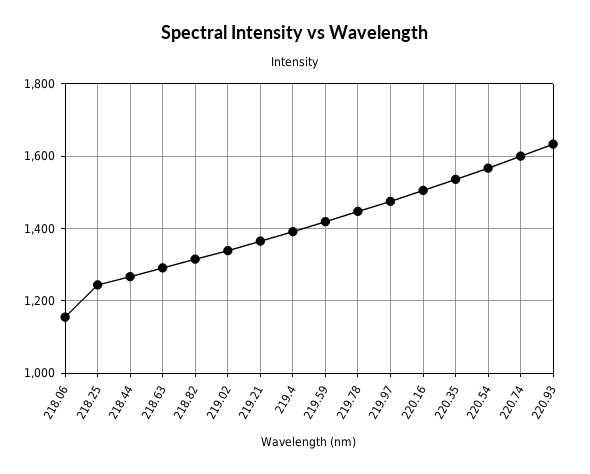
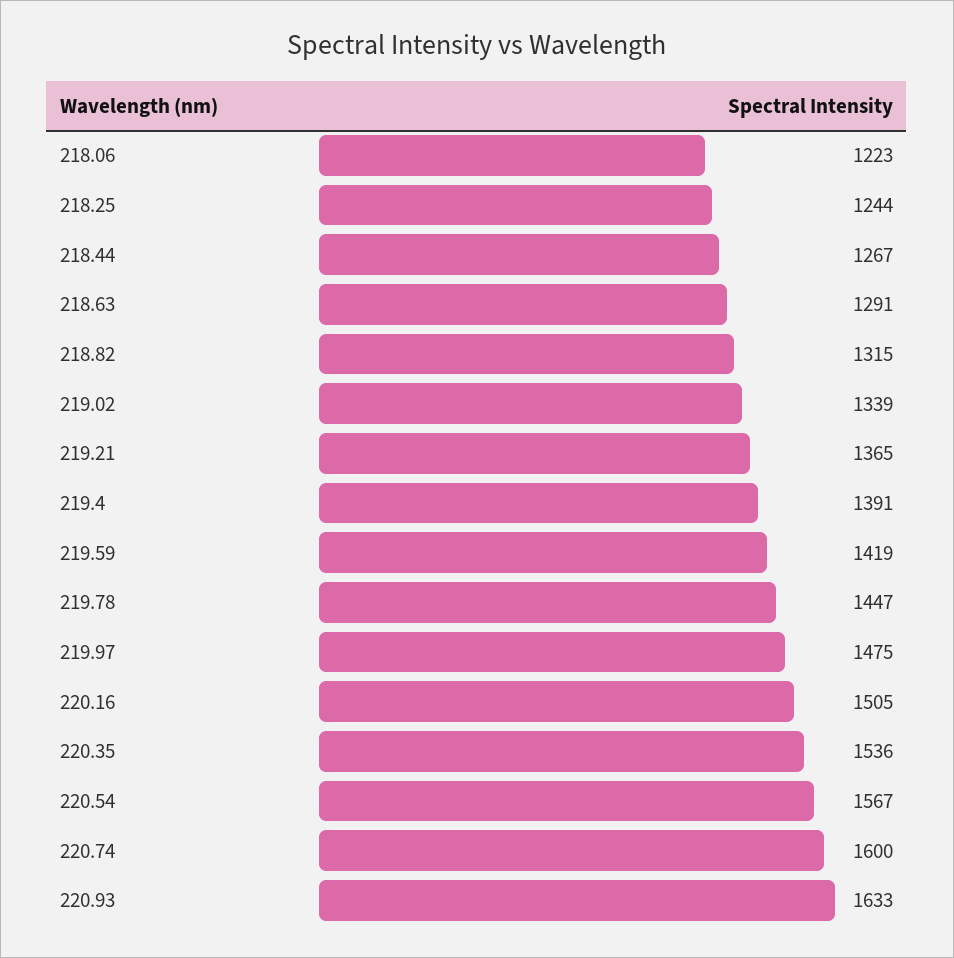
218.06: 1160 -> 1223

